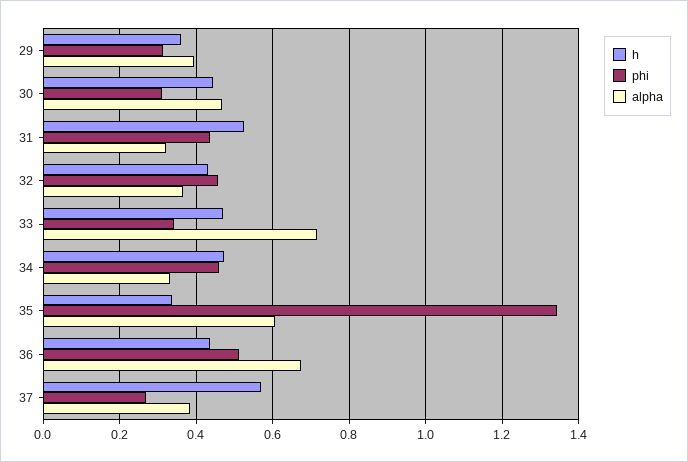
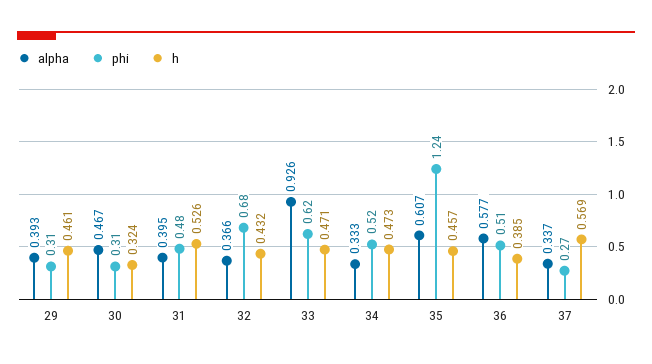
h, 29: 0.36 -> 0.461
h, 30: 0.44 -> 0.324
phi, 31: 0.44 -> 0.48
alpha, 31: 0.32 -> 0.395
phi, 32: 0.46 -> 0.68
phi, 33: 0.34 -> 0.62
alpha, 33: 0.72 -> 0.926
phi, 34: 0.46 -> 0.52
h, 35: 0.34 -> 0.457
phi, 35: 1.34 -> 1.24
h, 36: 0.44 -> 0.385
alpha, 36: 0.68 -> 0.577
alpha, 37: 0.38 -> 0.337

